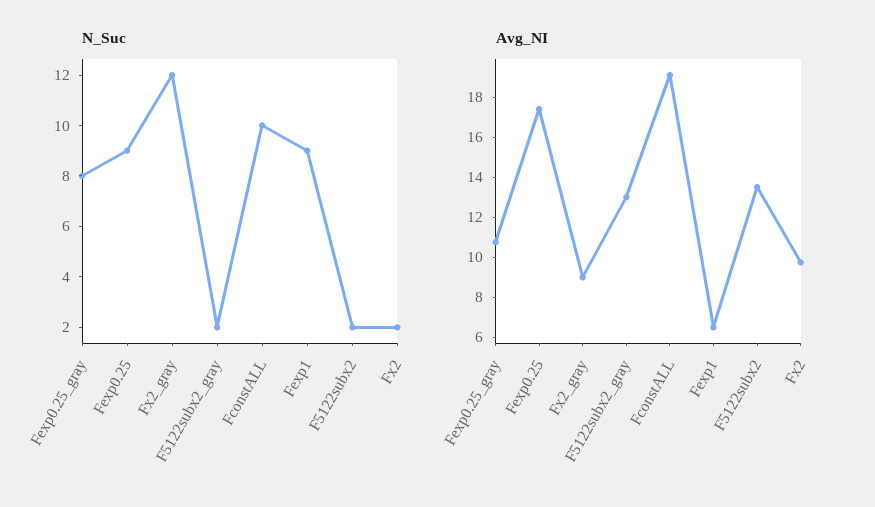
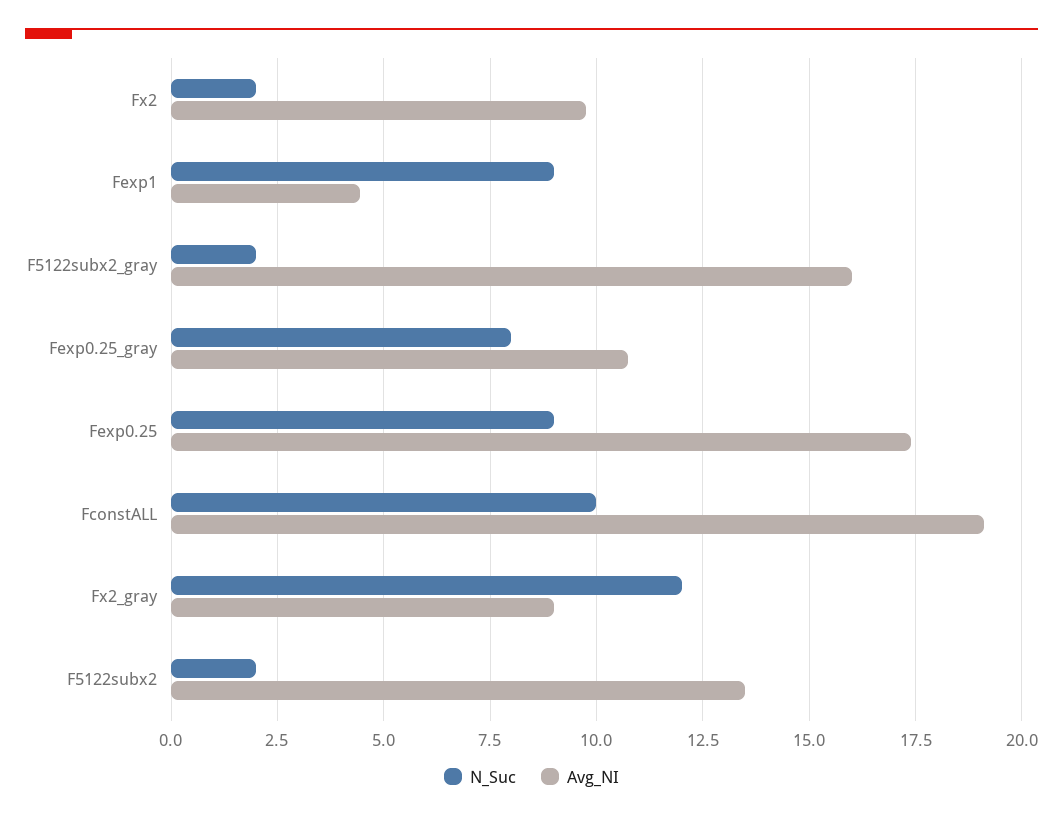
Avg_NI, F5122subx2_gray: 13 -> 16
Avg_NI, Fexp1: 6.5 -> 4.5

